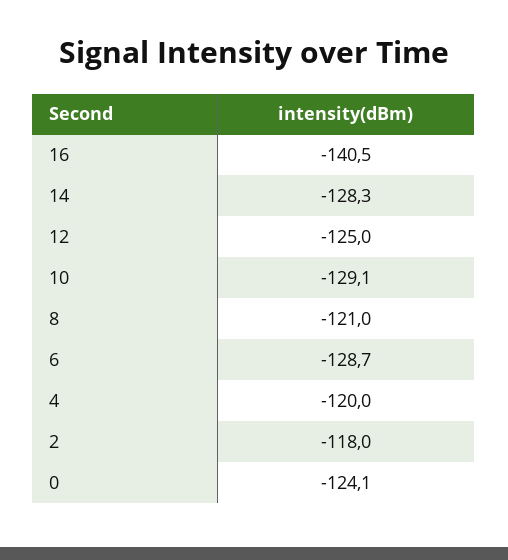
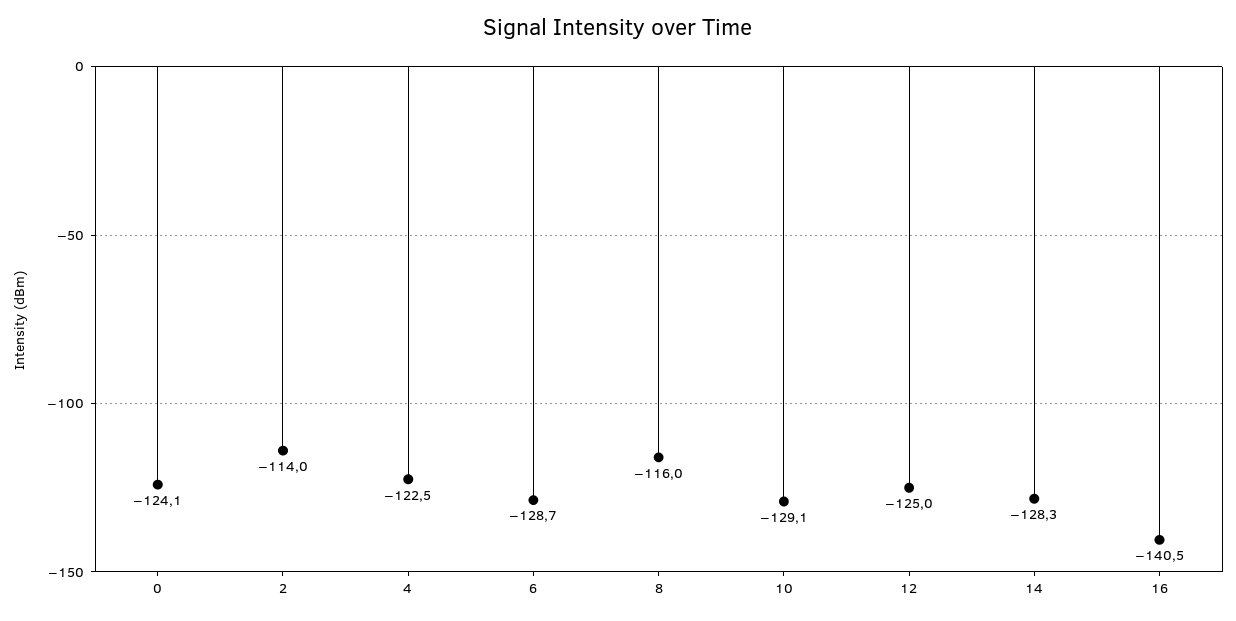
8: -121 -> -116
4: -120 -> -122.5
2: -118 -> -114

